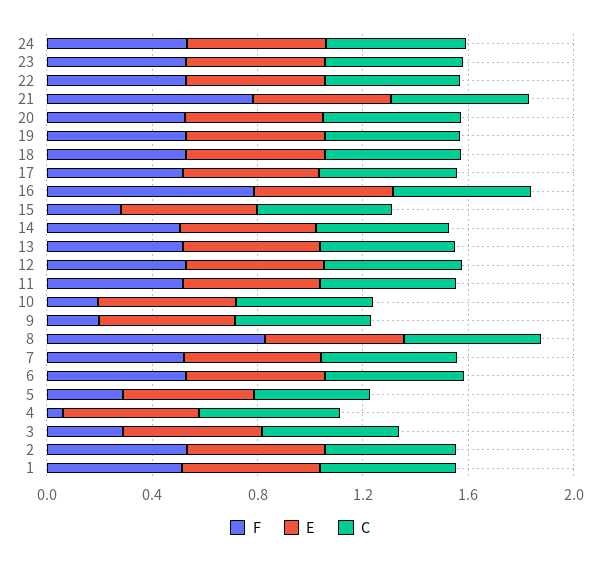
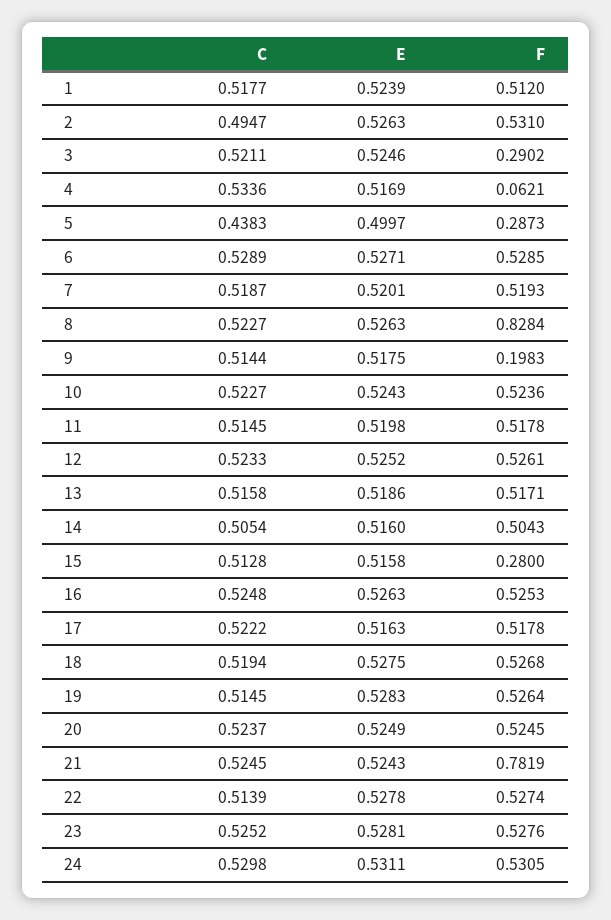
F, 16: 0.8 -> 0.5253
F, 10: 0.2 -> 0.5236

